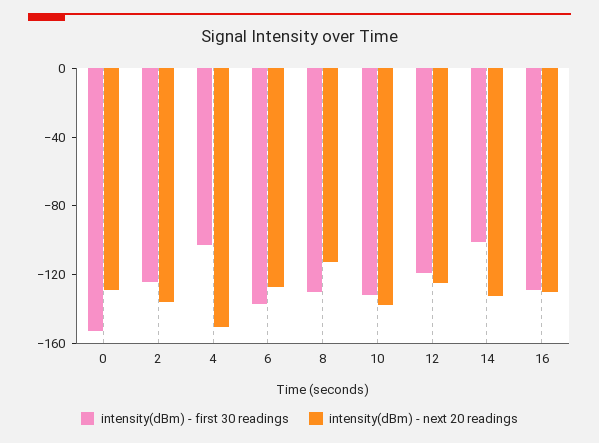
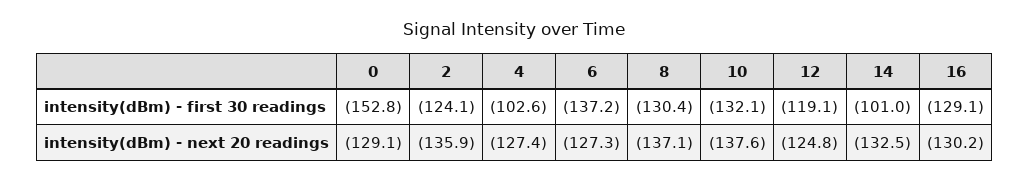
intensity(dBm) - next 20 readings, 4: -150 -> -127.4
intensity(dBm) - next 20 readings, 8: -110 -> -137.1

